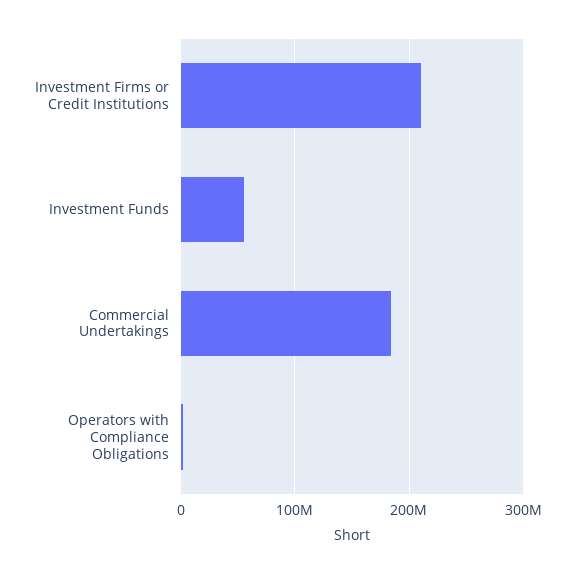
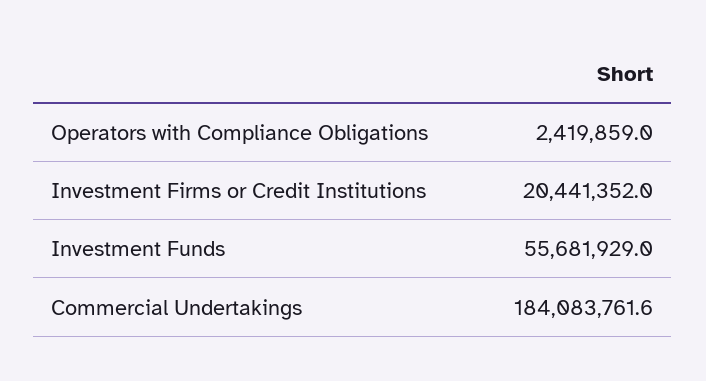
Investment Firms or Credit Institutions: 210000000 -> 20441352

